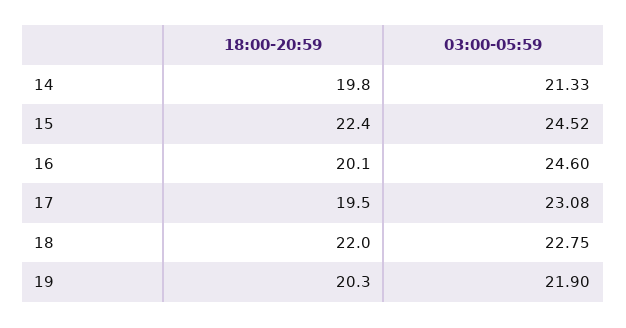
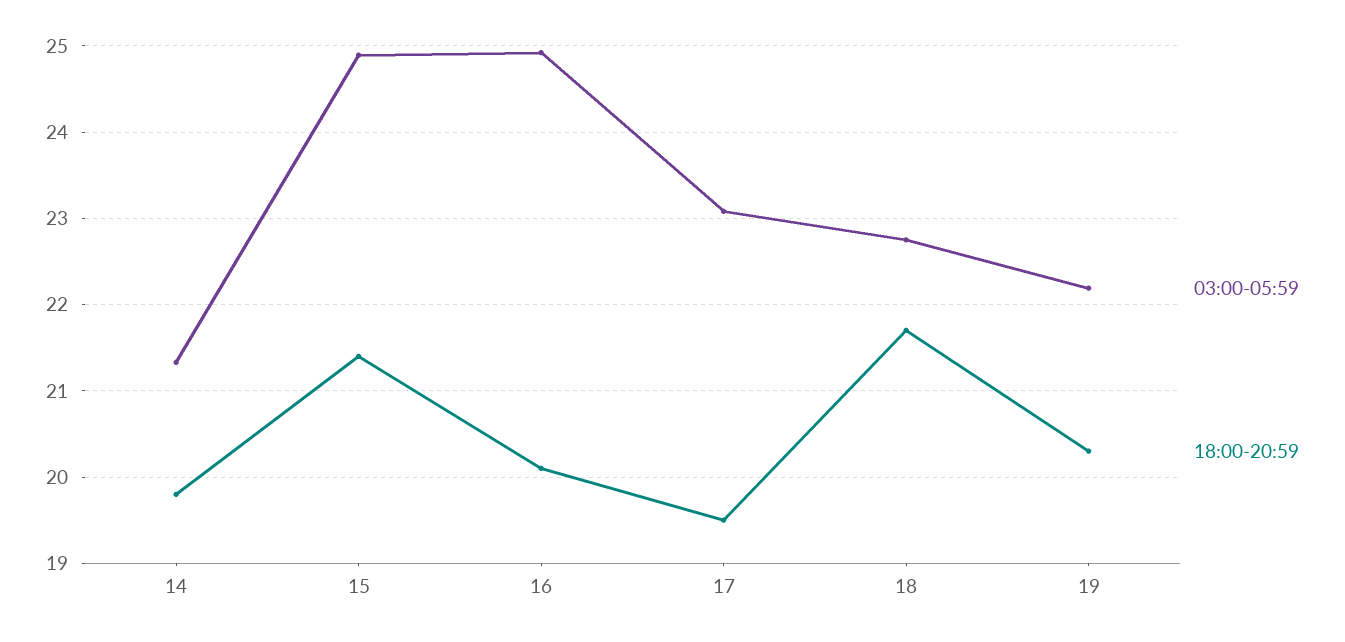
18:00-20:59, 15: 22.4 -> 21.4
03:00-05:59, 15: 24.52 -> 24.9
03:00-05:59, 16: 24.6 -> 24.9
18:00-20:59, 18: 22 -> 21.7
03:00-05:59, 19: 21.9 -> 22.2

